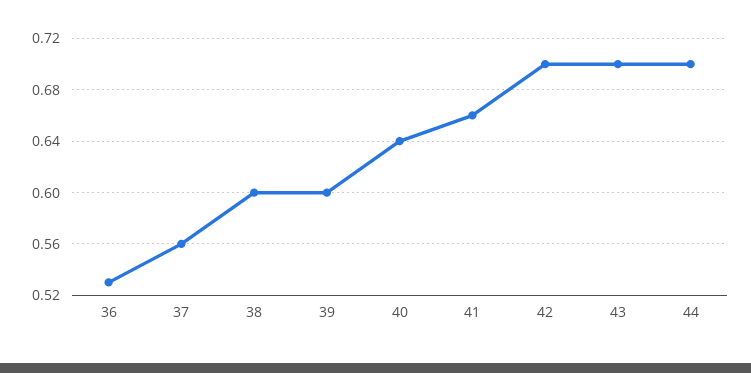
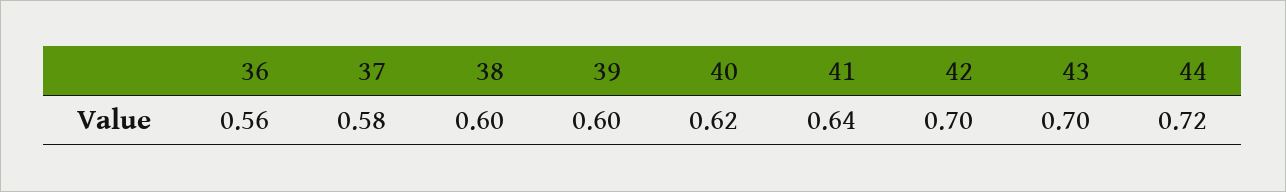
36: 0.53 -> 0.56
37: 0.56 -> 0.58
40: 0.64 -> 0.62
41: 0.66 -> 0.64
44: 0.7 -> 0.72

